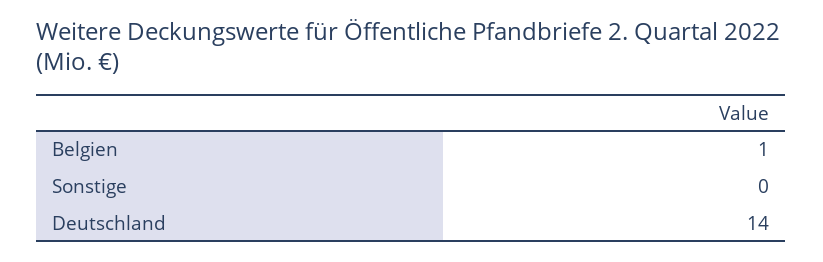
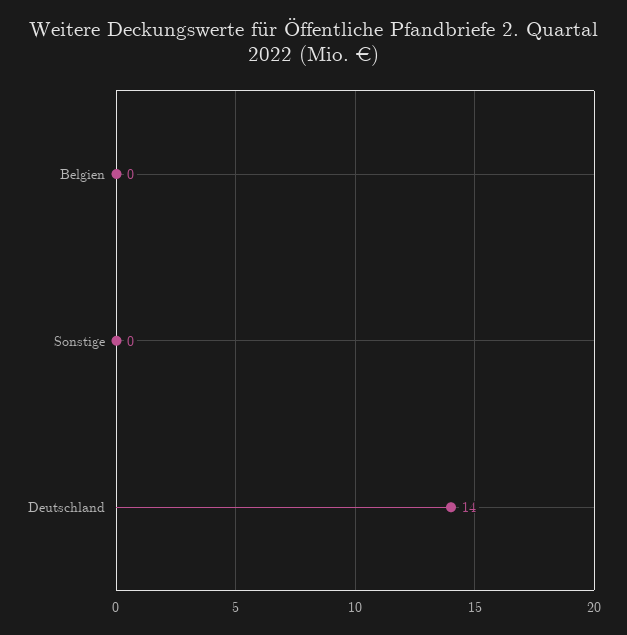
Belgien: 1 -> 0

